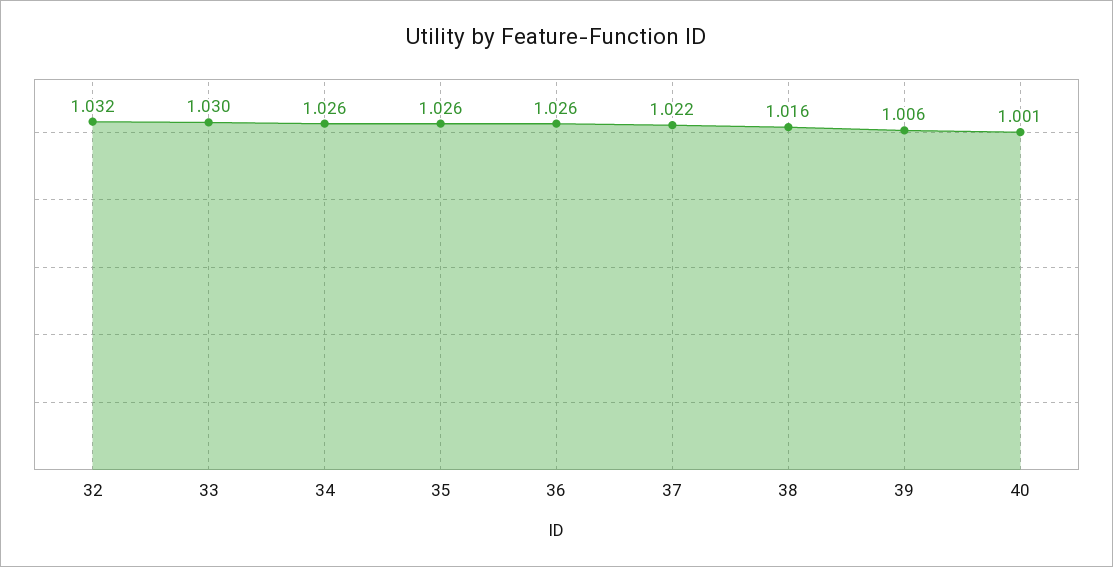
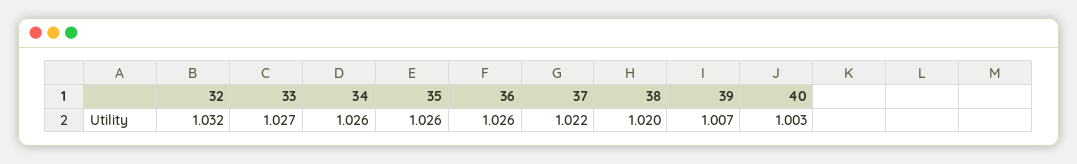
33: 1.03 -> 1.027
38: 1.016 -> 1.02
39: 1.006 -> 1.007
40: 1.001 -> 1.003

